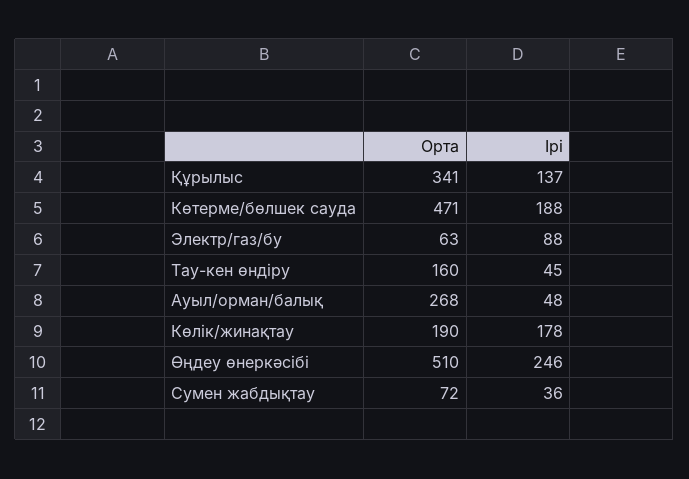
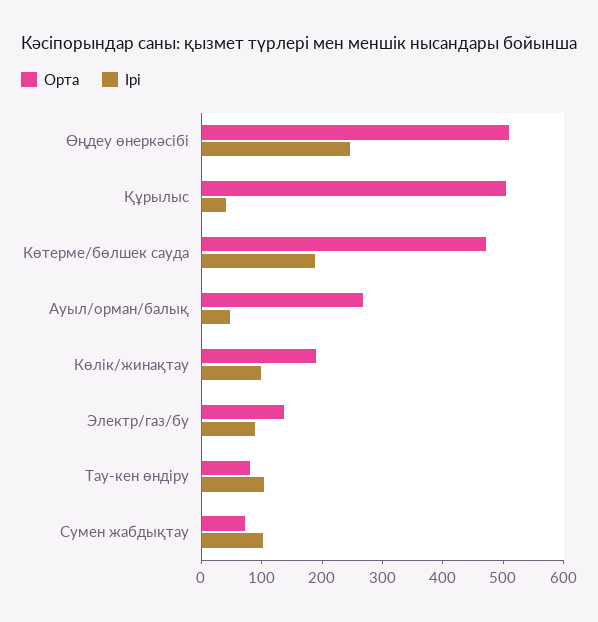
Орта, Құрылыс: 341 -> 500
Ірі, Құрылыс: 137 -> 40
Орта, Электр/газ/бу: 63 -> 140
Орта, Тау-кен өндіру: 160 -> 80
Ірі, Тау-кен өндіру: 45 -> 100
Ірі, Көлік/жинақтау: 178 -> 100
Ірі, Сумен жабдықтау: 36 -> 100

